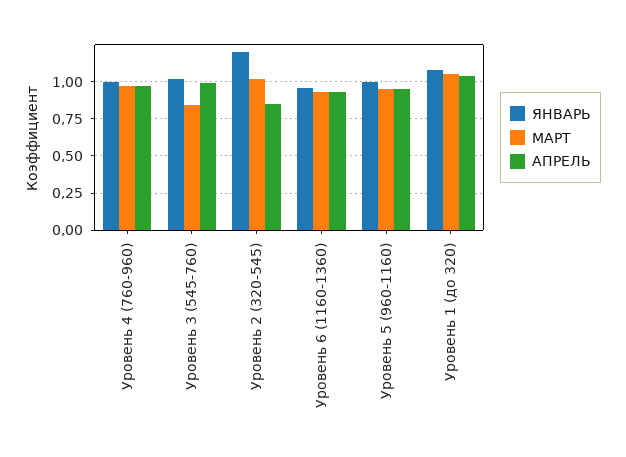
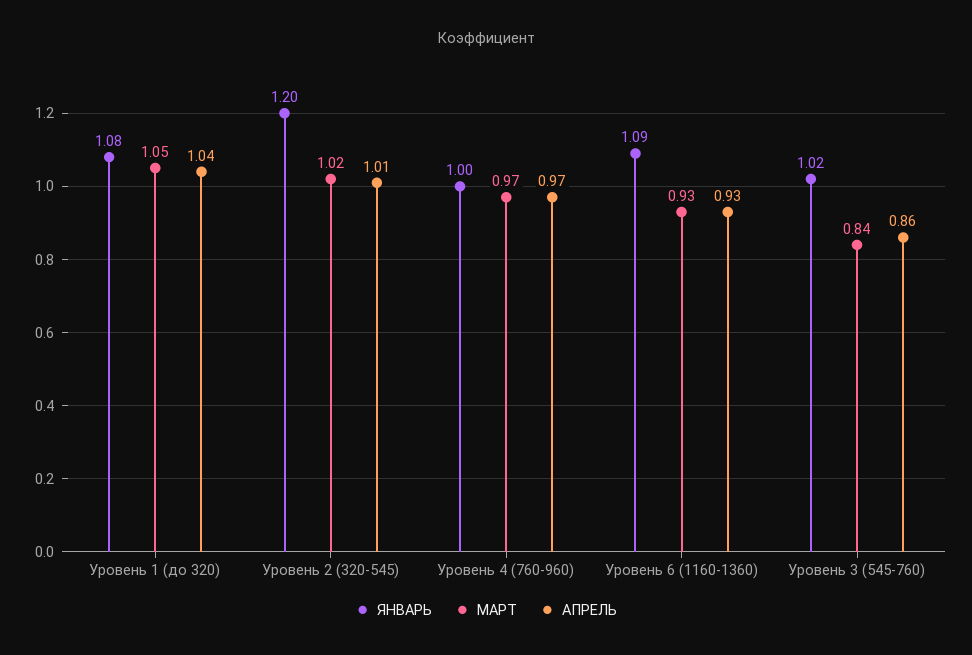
АПРЕЛЬ, Уровень 3 (545-760): 1 -> 0.86
АПРЕЛЬ, Уровень 2 (320-545): 0.85 -> 1.01
ЯНВАРЬ, Уровень 6 (1160-1360): 0.95 -> 1.09
ЯНВАРЬ, Уровень 5 (960-1160): 1 -> none
МАРТ, Уровень 5 (960-1160): 0.95 -> none
АПРЕЛЬ, Уровень 5 (960-1160): 0.95 -> none

